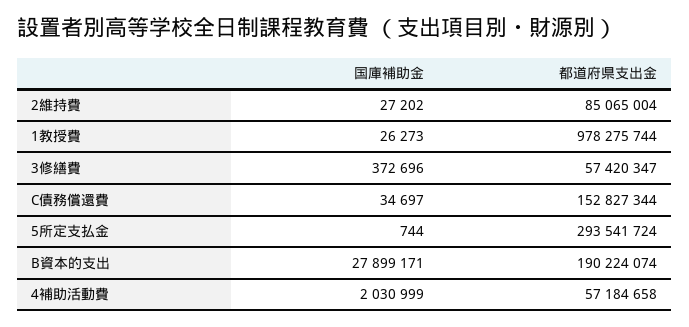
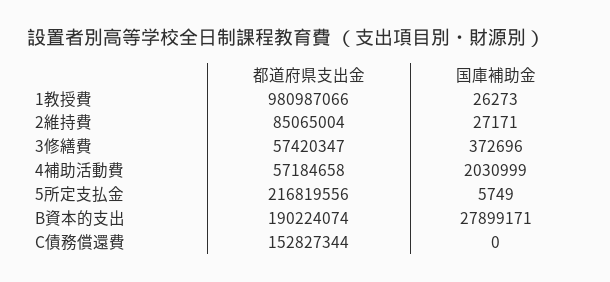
国庫補助金, 2維持費: 27202 -> 27171
都道府県支出金, 1教授費: 978275744 -> 980987066
国庫補助金, C債務償還費: 34697 -> 0
国庫補助金, 5所定支払金: 744 -> 5749
都道府県支出金, 5所定支払金: 293541724 -> 216819556

